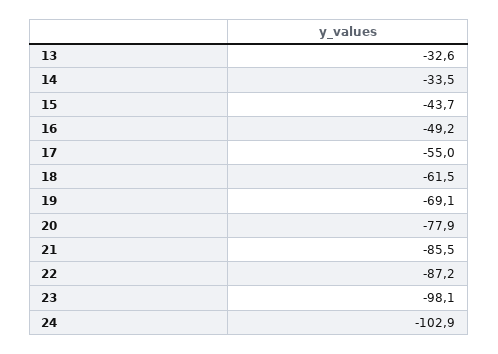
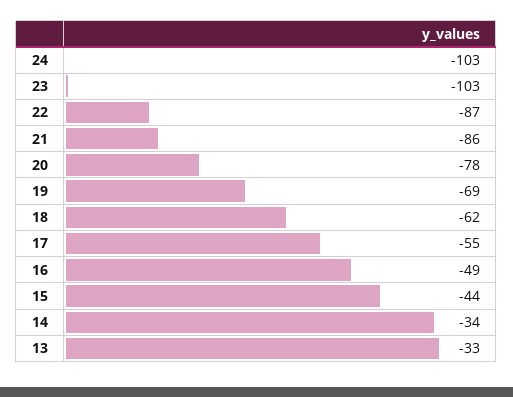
23: -98.1 -> -103

